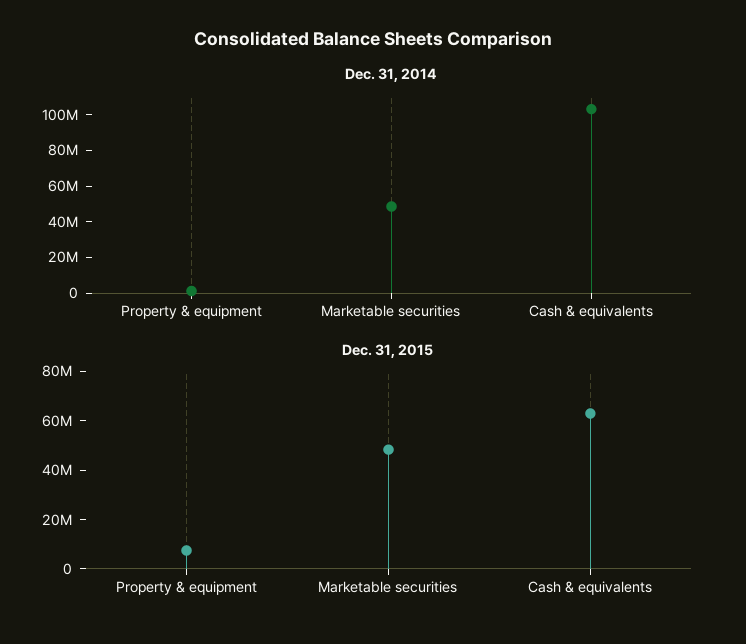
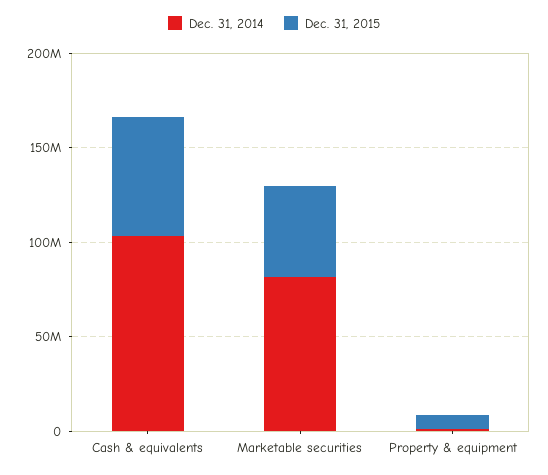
Dec. 31, 2014, Marketable securities: 50000000 -> 80000000

